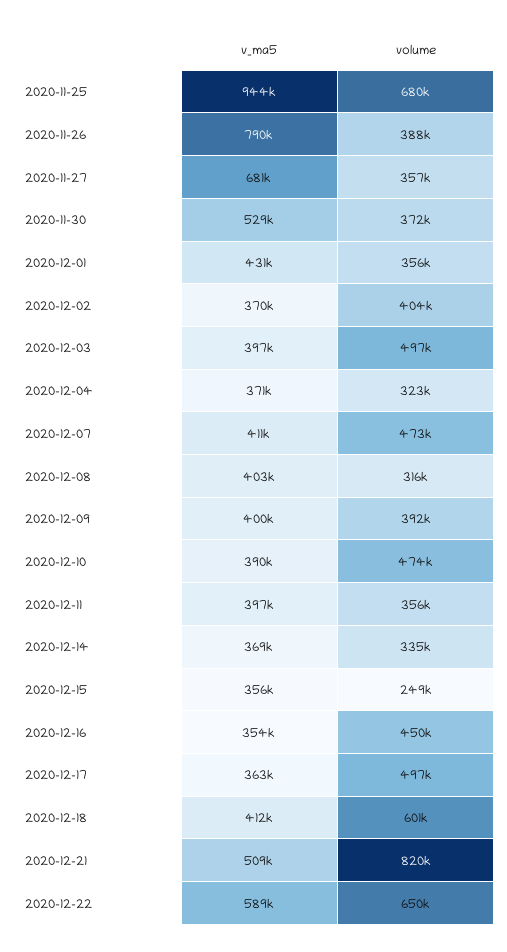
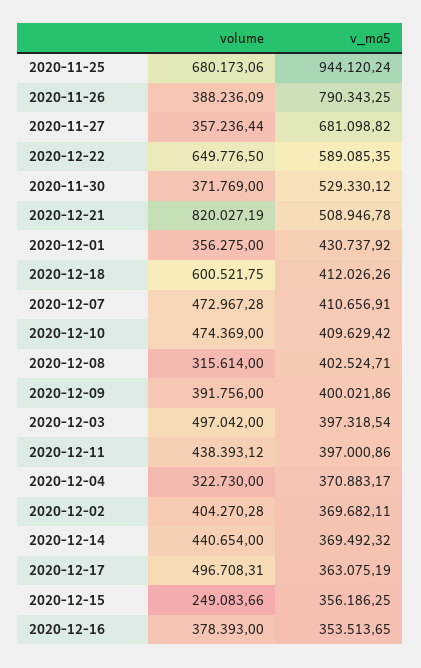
v_ma5, 2020-12-10: 390000 -> 409629.42
volume, 2020-12-11: 356000 -> 438393.12
volume, 2020-12-14: 335000 -> 440654
volume, 2020-12-16: 450000 -> 378393

